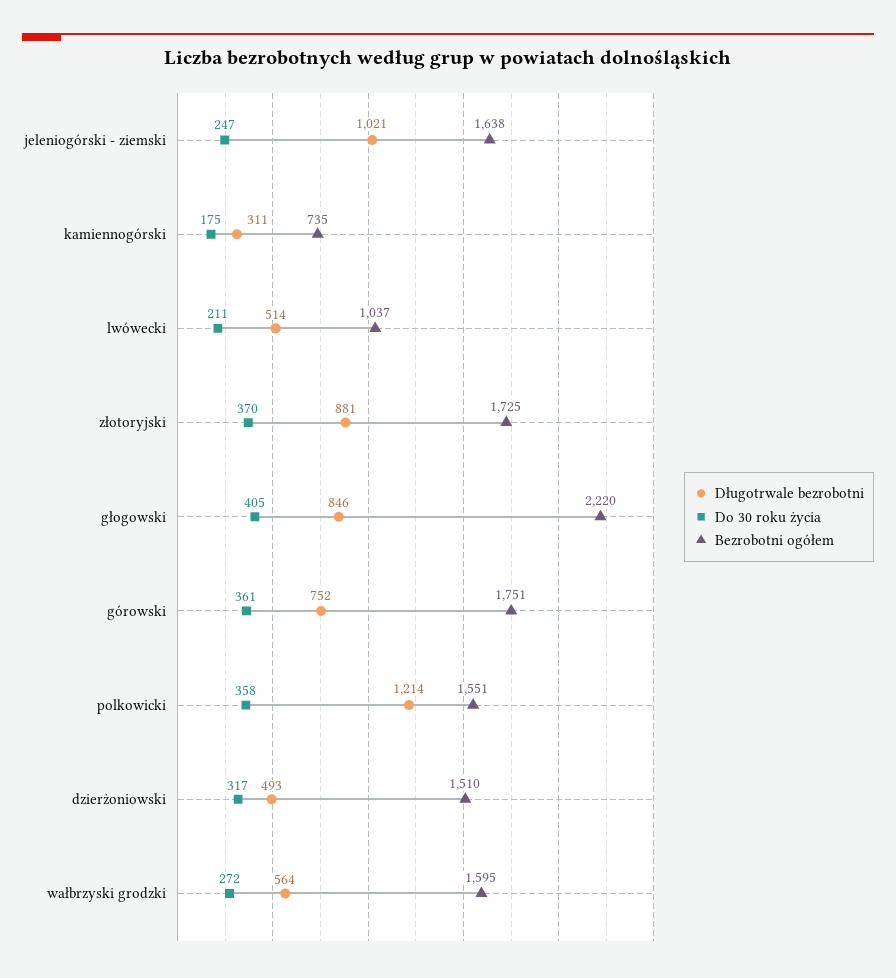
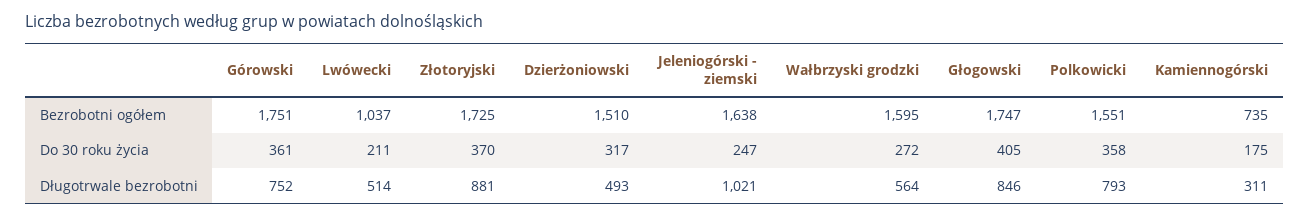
Bezrobotni ogółem, głogowski: 2220 -> 1747
Długotrwale bezrobotni, polkowicki: 1214 -> 793

